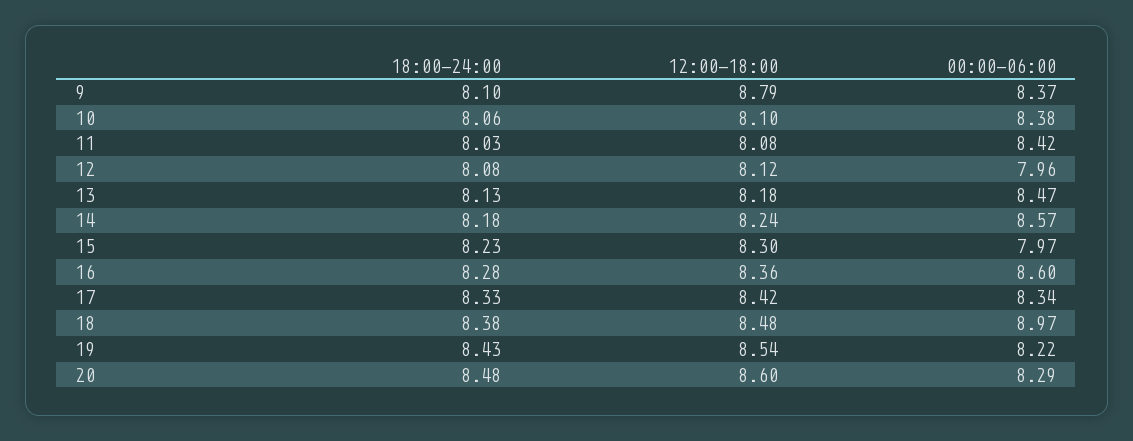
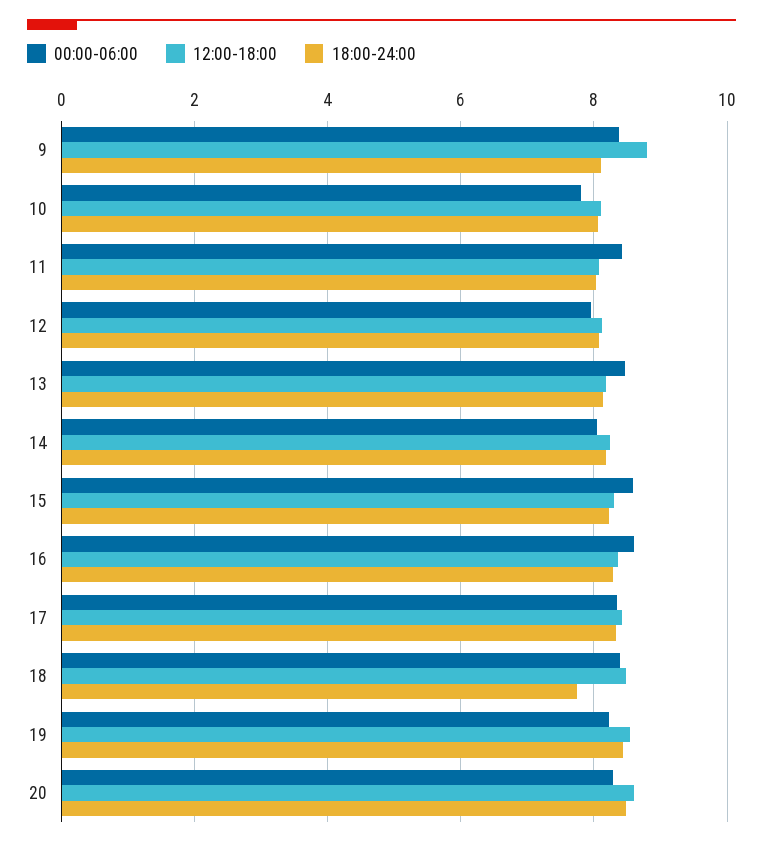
00:00-06:00, 10: 8.38 -> 7.8
00:00-06:00, 14: 8.57 -> 8
00:00-06:00, 15: 7.97 -> 8.6
18:00-24:00, 18: 8.38 -> 7.8
00:00-06:00, 18: 8.97 -> 8.4

